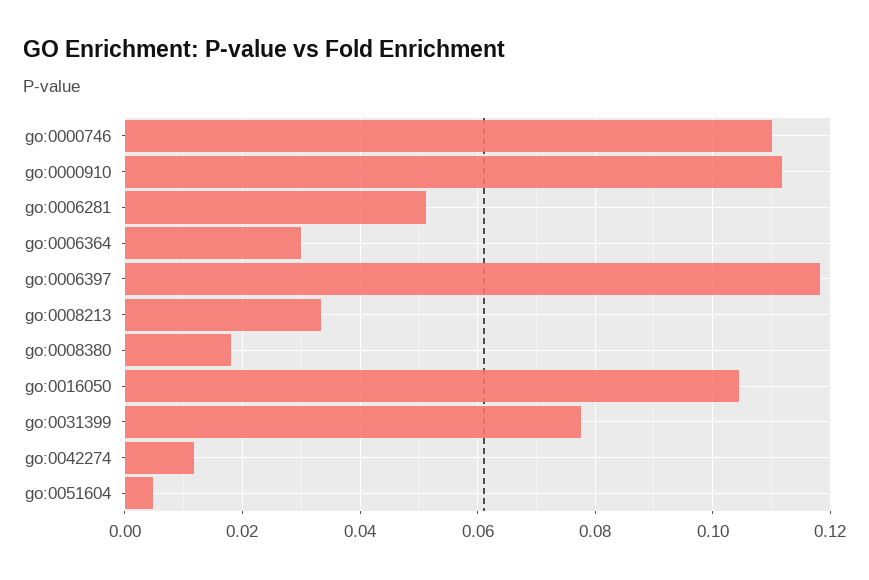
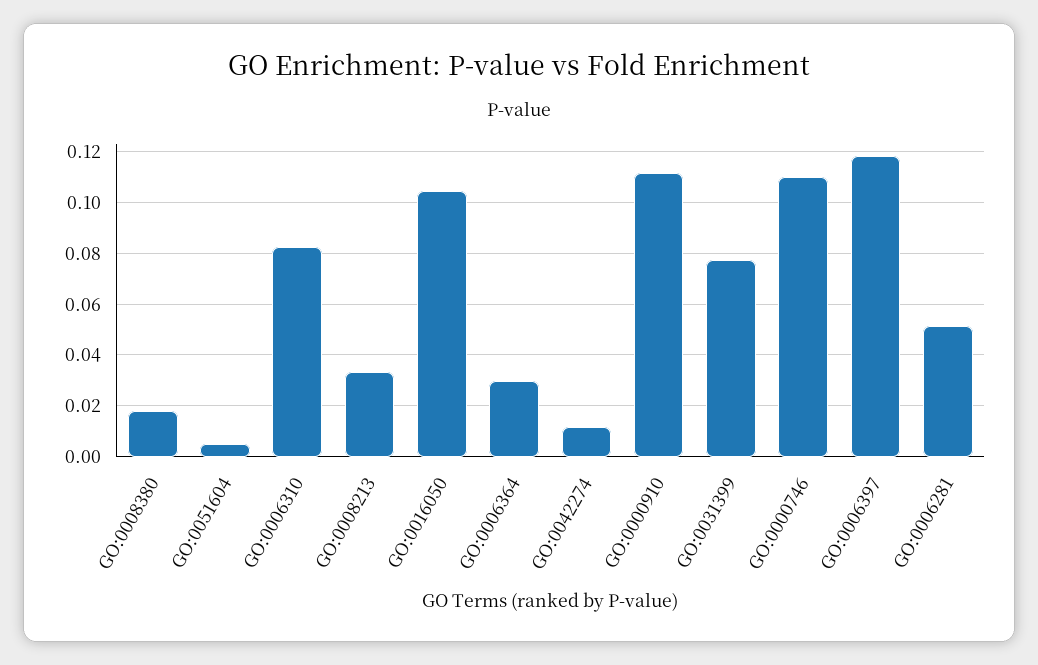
GO:0006310: none -> 0.0825

